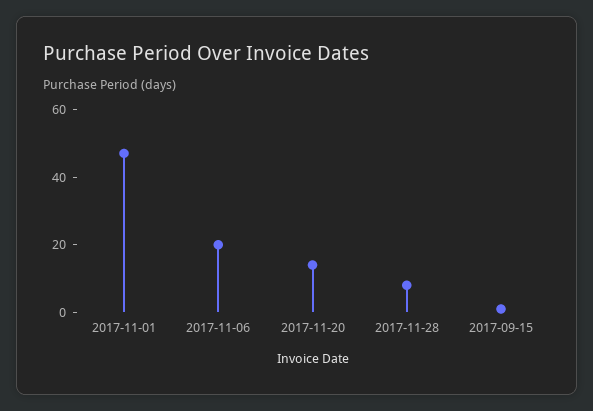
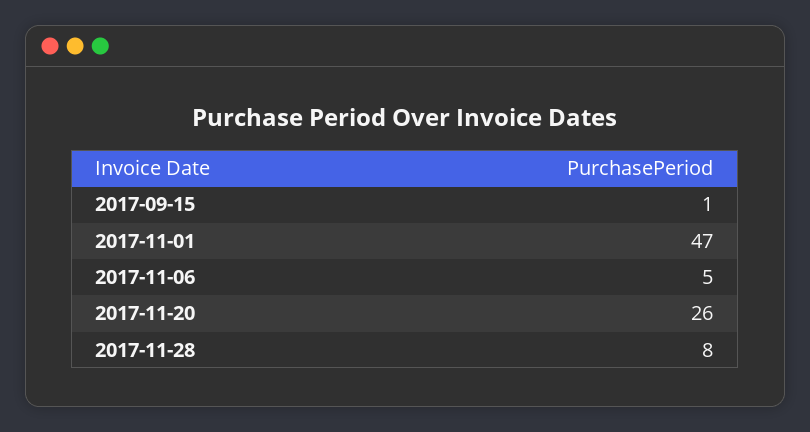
2017-11-06: 20 -> 5
2017-11-20: 15 -> 26

